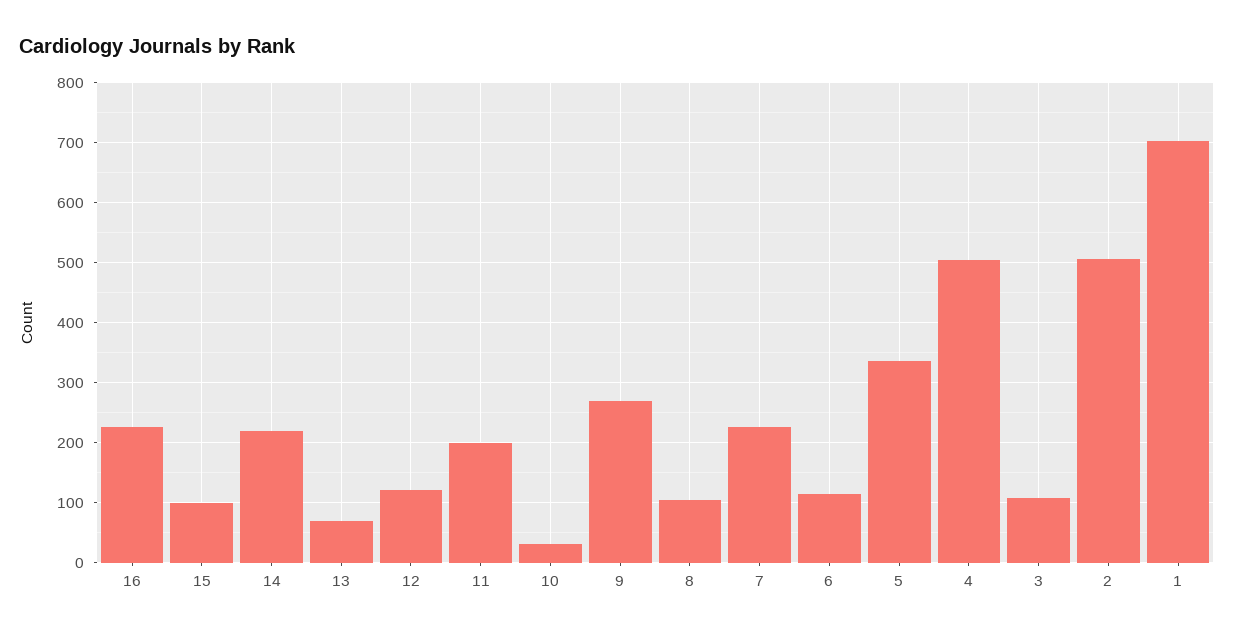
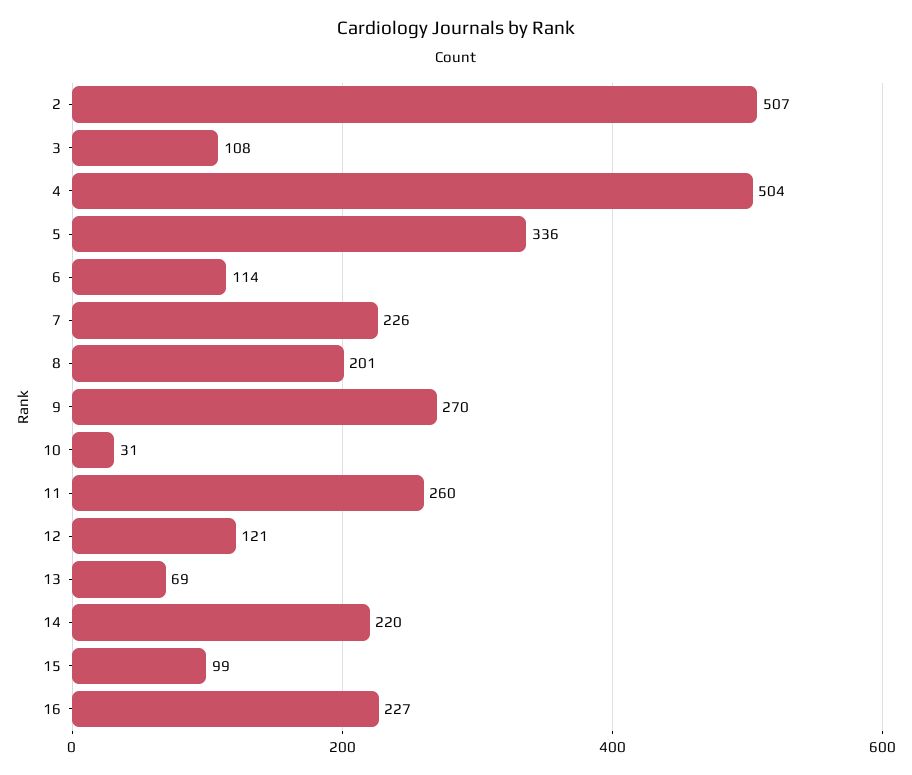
11: 200 -> 260
8: 100 -> 201
1: 700 -> none

